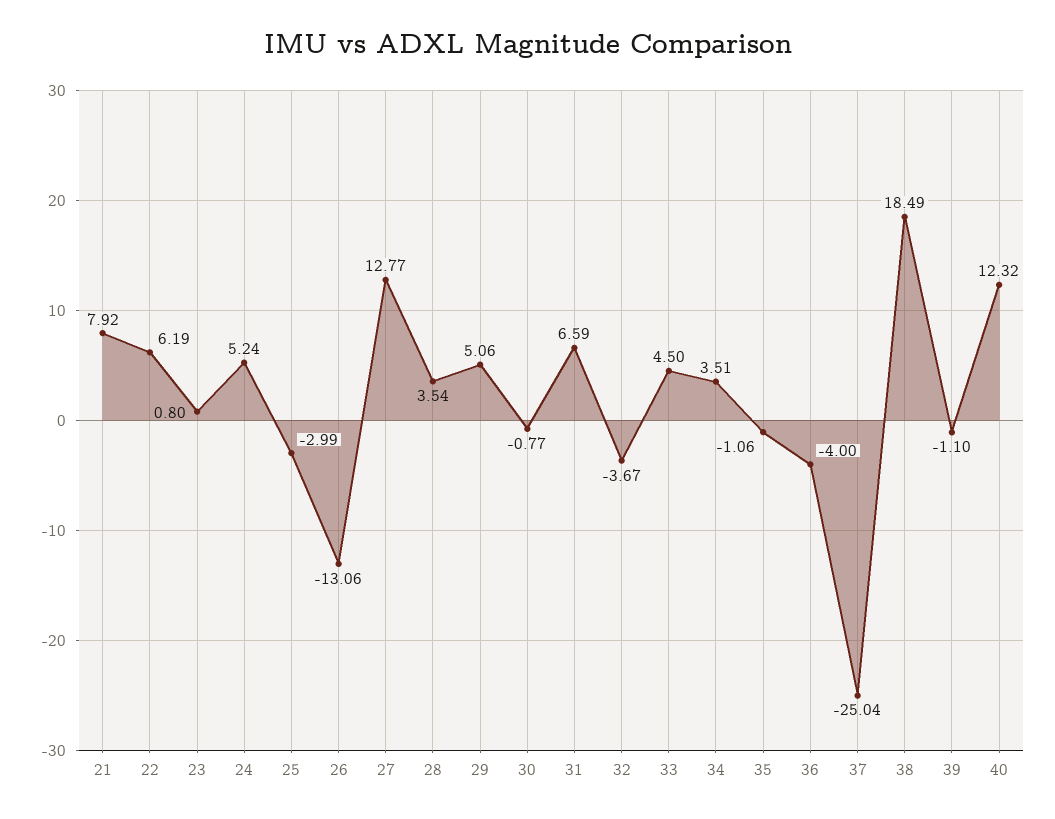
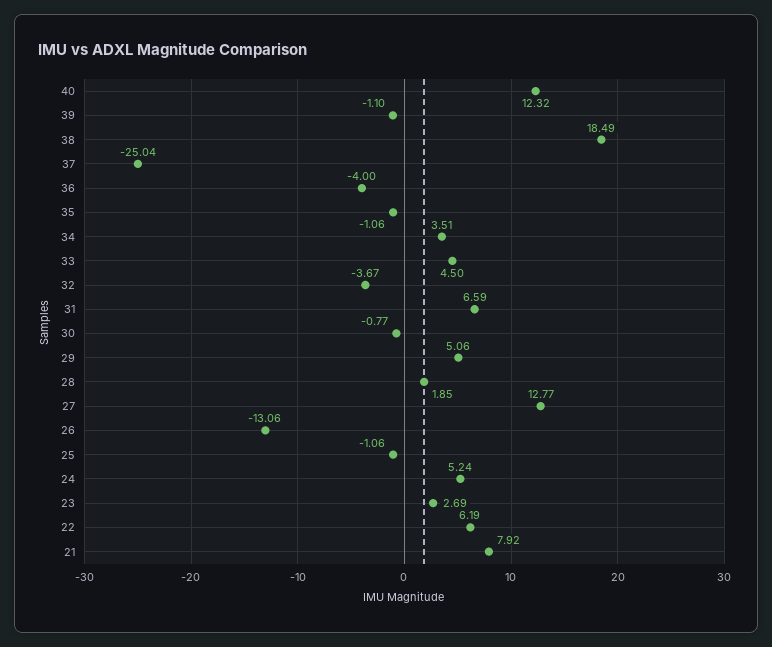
23: 0.8 -> 2.69
25: -2.99 -> -1.06
28: 3.54 -> 1.85

